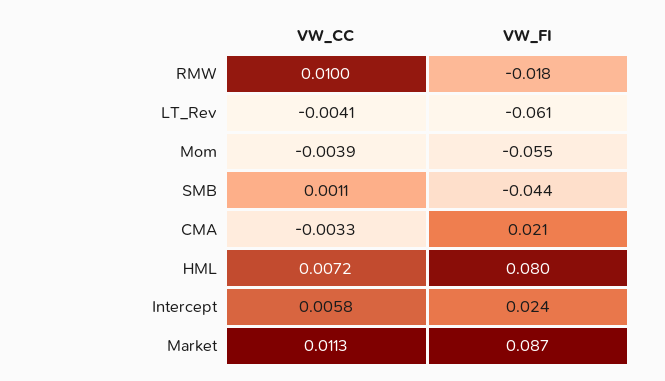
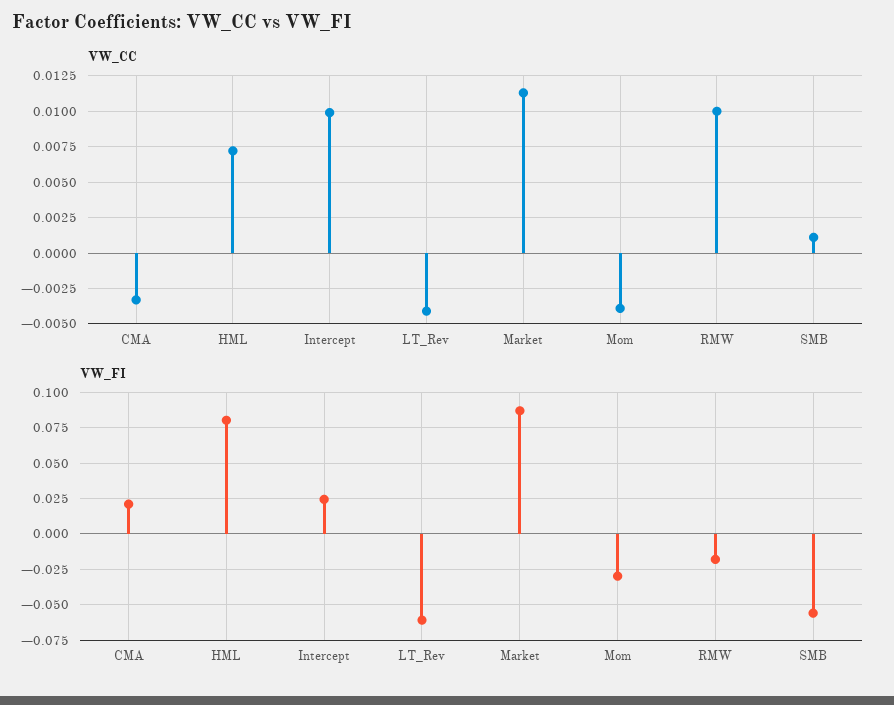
VW_FI, Mom: -0.055 -> -0.03
VW_FI, SMB: -0.044 -> -0.055
VW_CC, Intercept: 0.0058 -> 0.01

